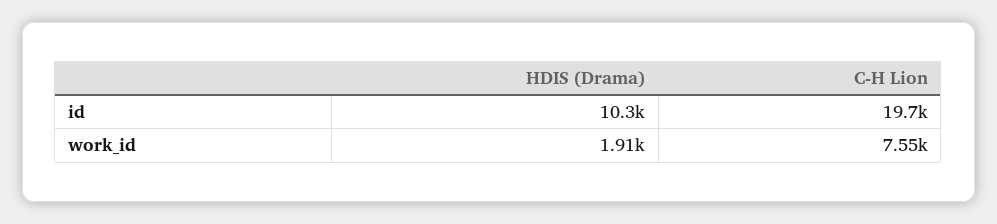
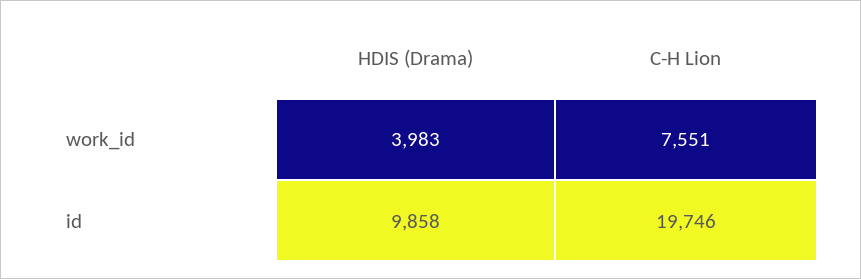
HDIS (Drama), id: 10300 -> 9858
HDIS (Drama), work_id: 1910 -> 3983

